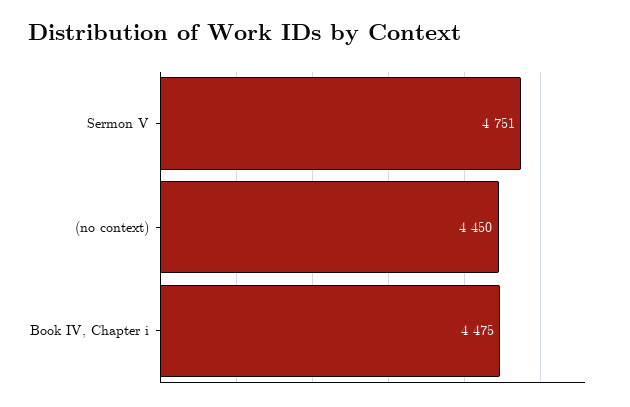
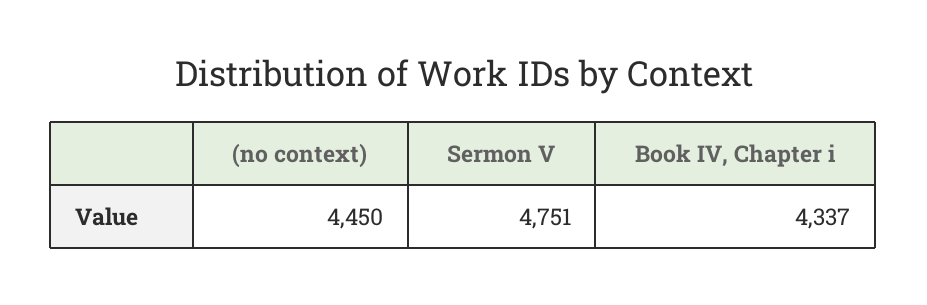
Book IV, Chapter i: 4475 -> 4337

